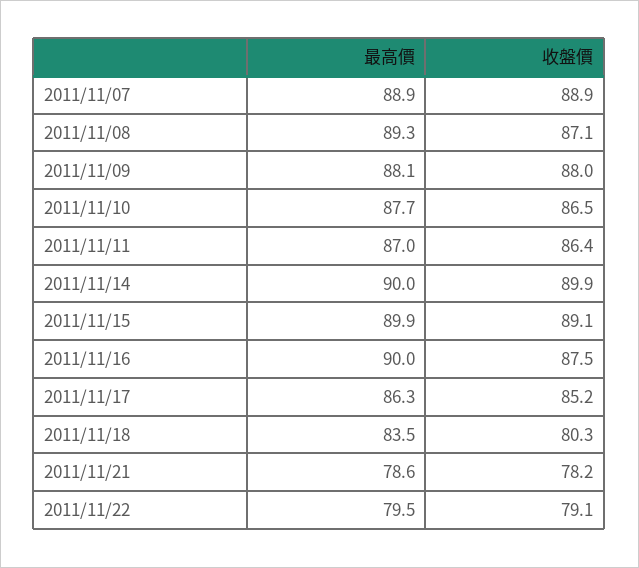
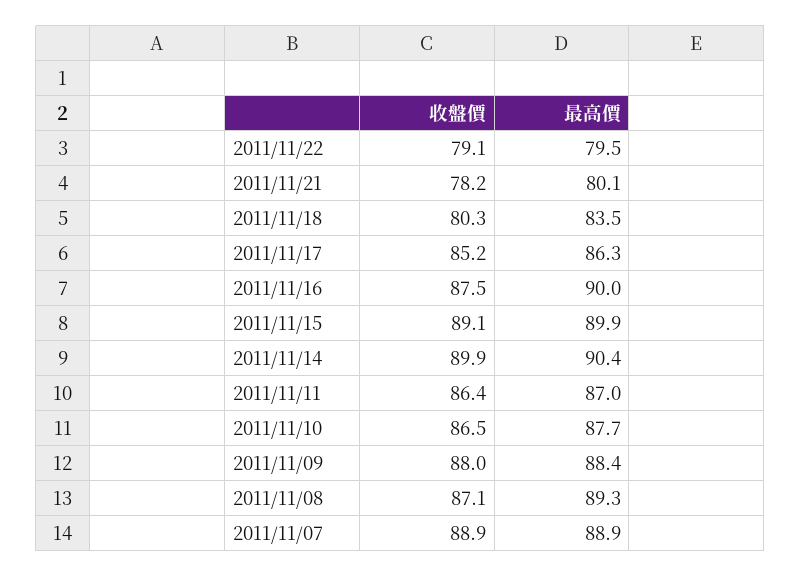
最高價, 2011/11/09: 88.1 -> 88.4
最高價, 2011/11/14: 90 -> 90.4
最高價, 2011/11/21: 78.6 -> 80.1

